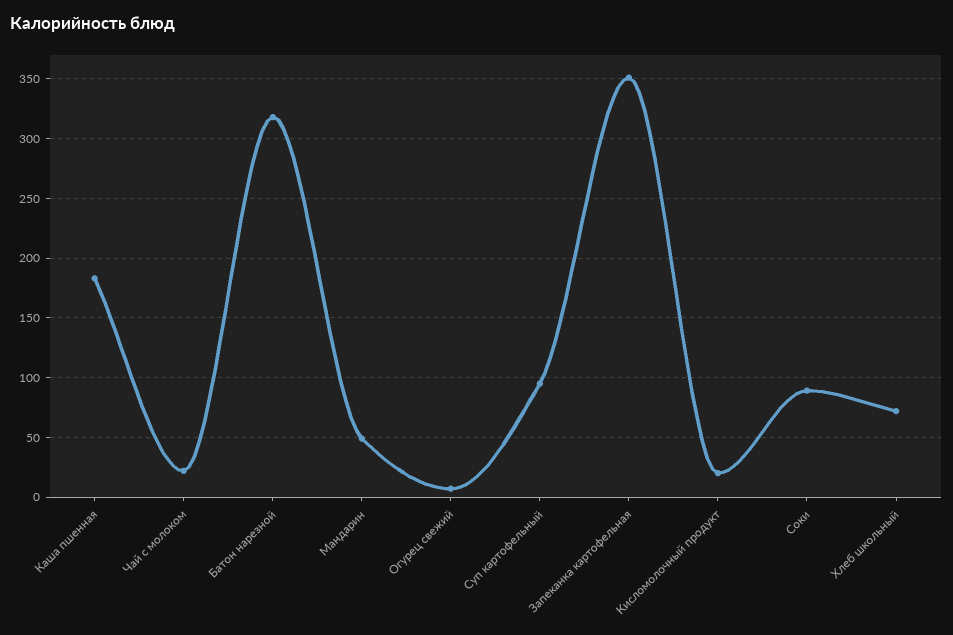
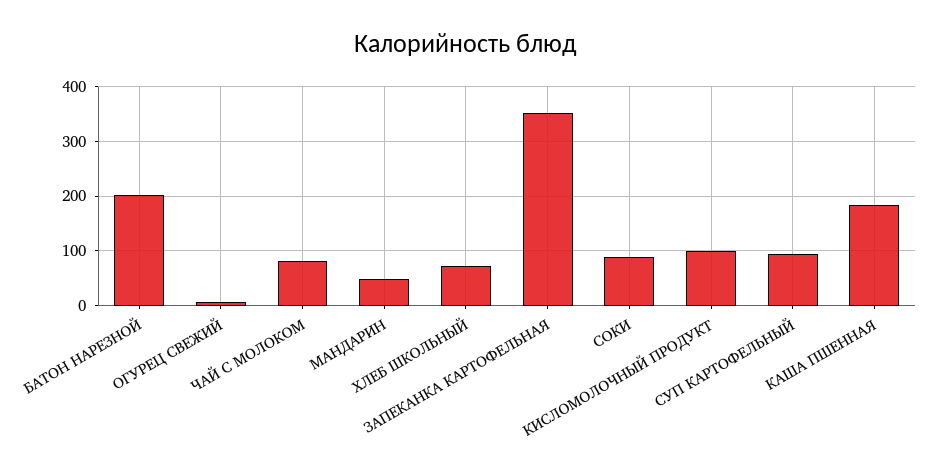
Чай с молоком: 20 -> 80
Батон нарезной: 320 -> 200
Кисломолочный продукт: 20 -> 100

